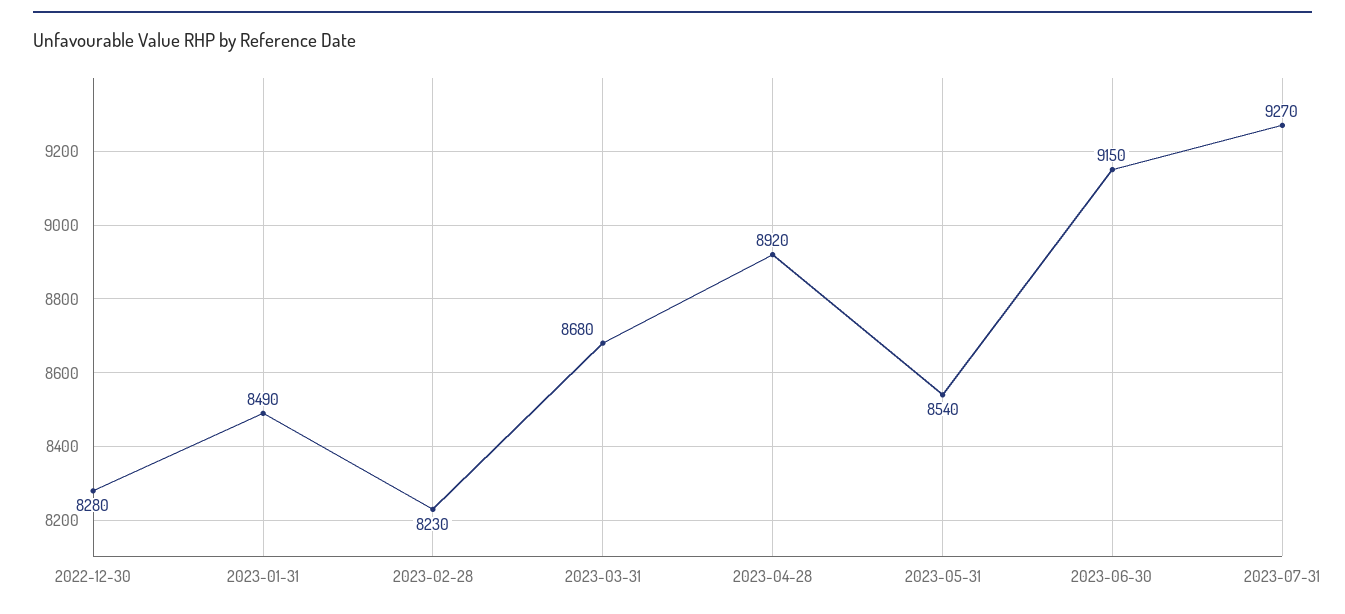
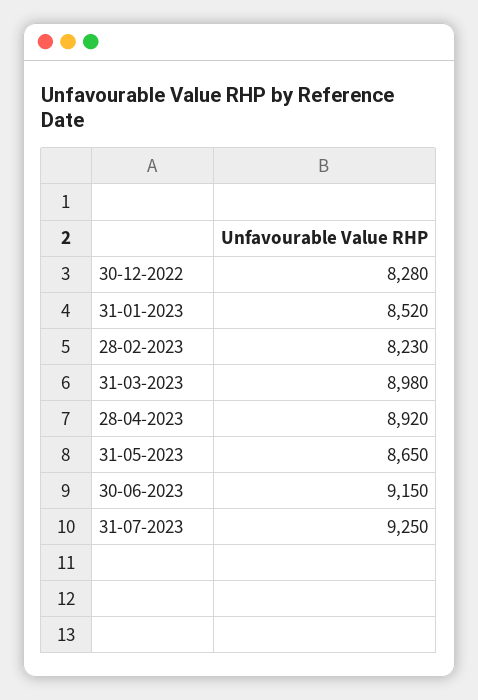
2023-01-31: 8490 -> 8520
2023-03-31: 8680 -> 8980
2023-05-31: 8540 -> 8650
2023-07-31: 9270 -> 9250

